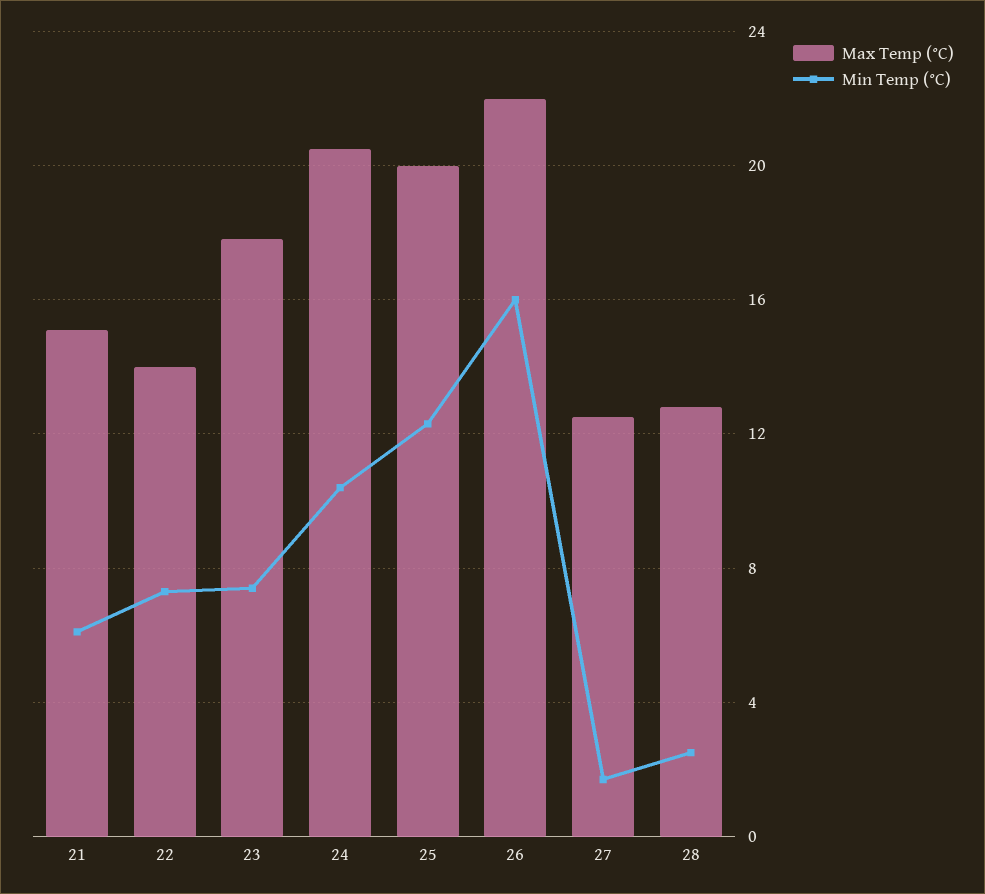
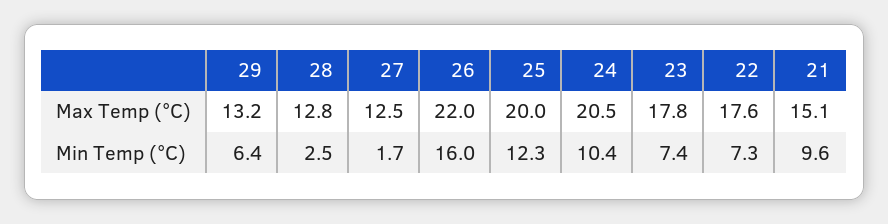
Min Temp (°C), 21: 6 -> 9.6
Max Temp (°C), 22: 14 -> 17.6
Max Temp (°C), 29: none -> 13.2
Min Temp (°C), 29: none -> 6.4

